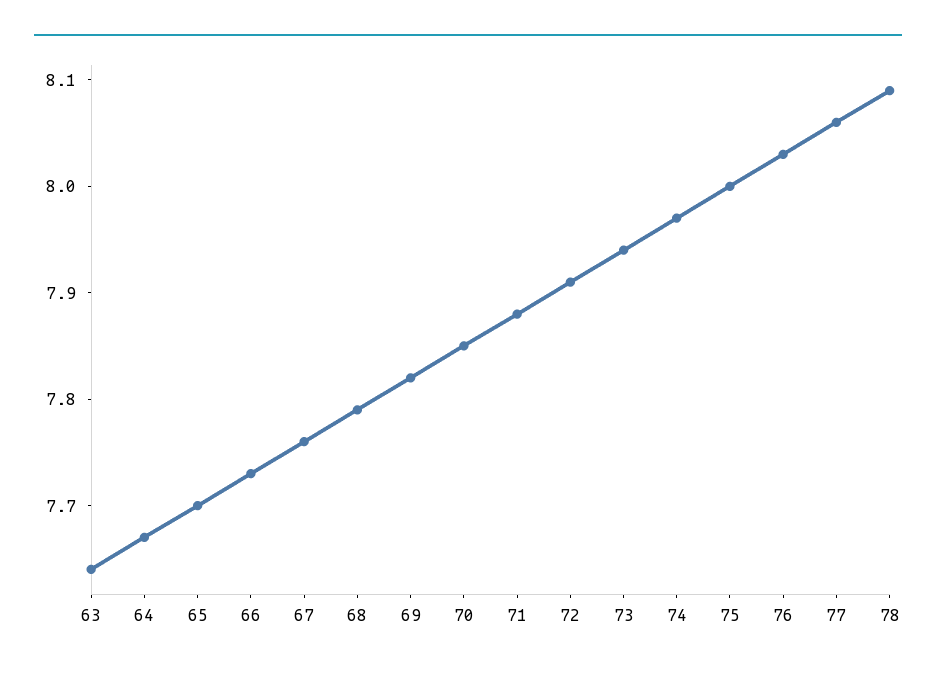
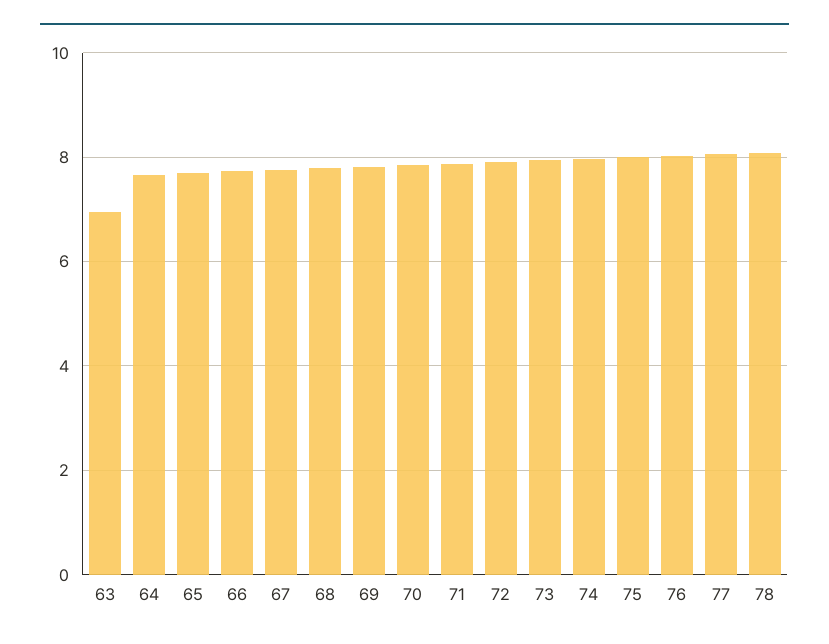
63: 7.64 -> 7

